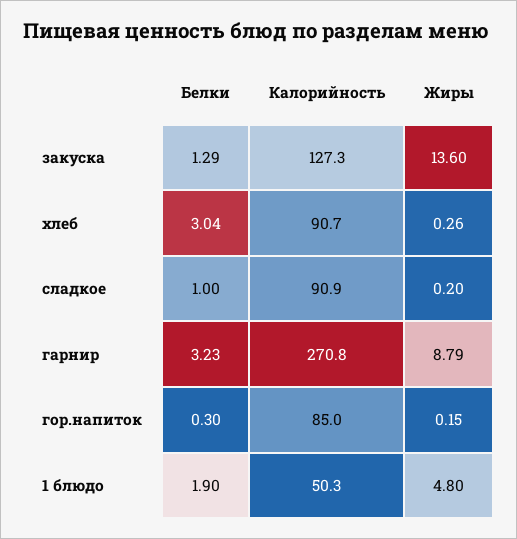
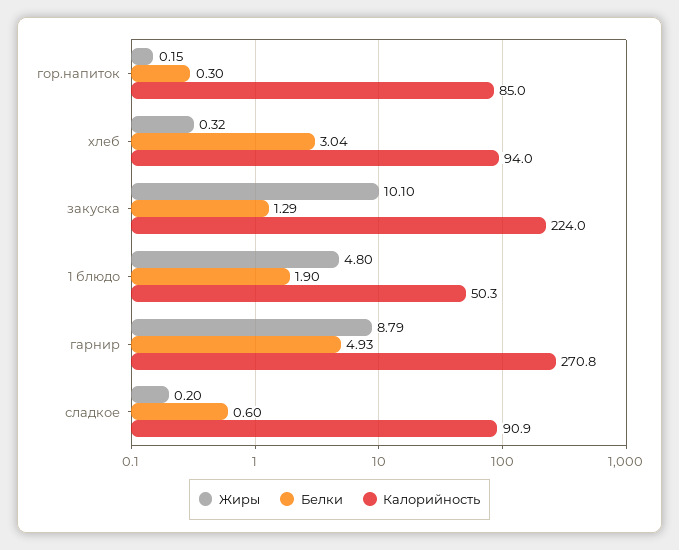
Калорийность, закуска: 127.3 -> 224
Жиры, закуска: 13.6 -> 10.1
Калорийность, хлеб: 90.7 -> 94
Жиры, хлеб: 0.26 -> 0.32
Белки, сладкое: 1 -> 0.6
Белки, гарнир: 3.23 -> 4.93

